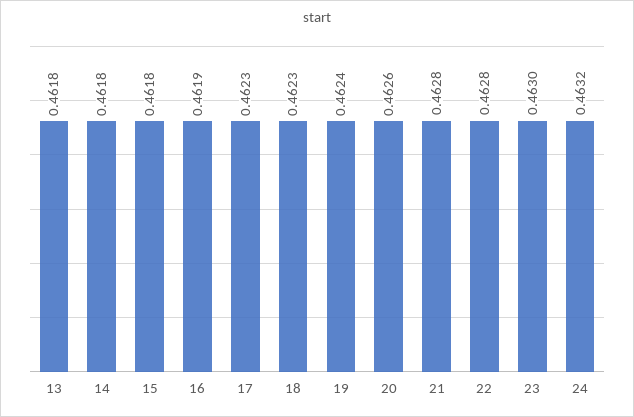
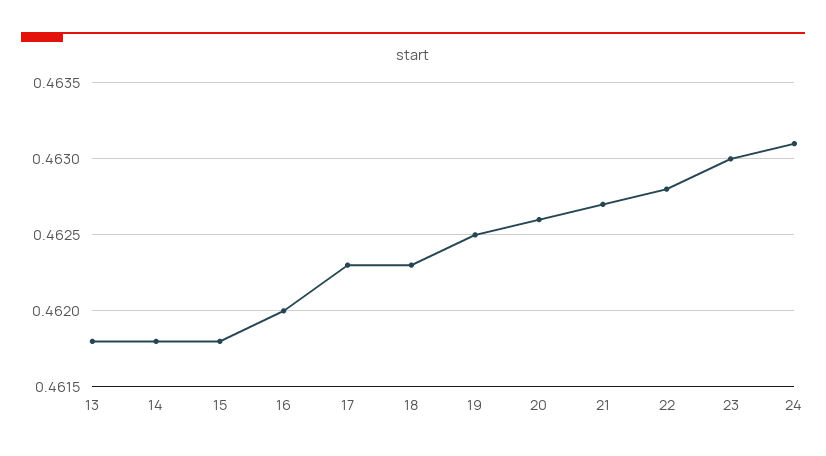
16: 0.4619 -> 0.462
19: 0.4624 -> 0.4625
21: 0.4628 -> 0.4627
24: 0.4632 -> 0.4631

